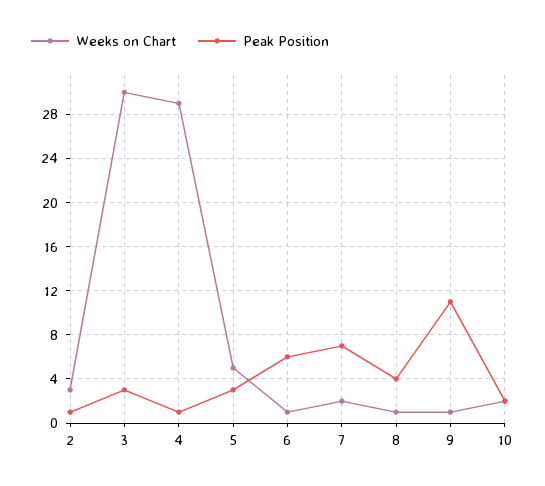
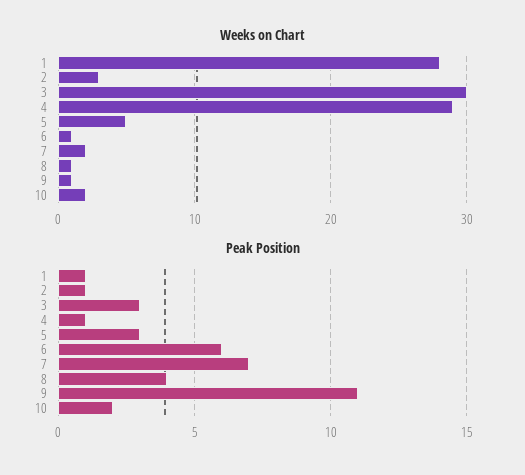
Weeks on Chart, 1: none -> 28
Peak Position, 1: none -> 1

